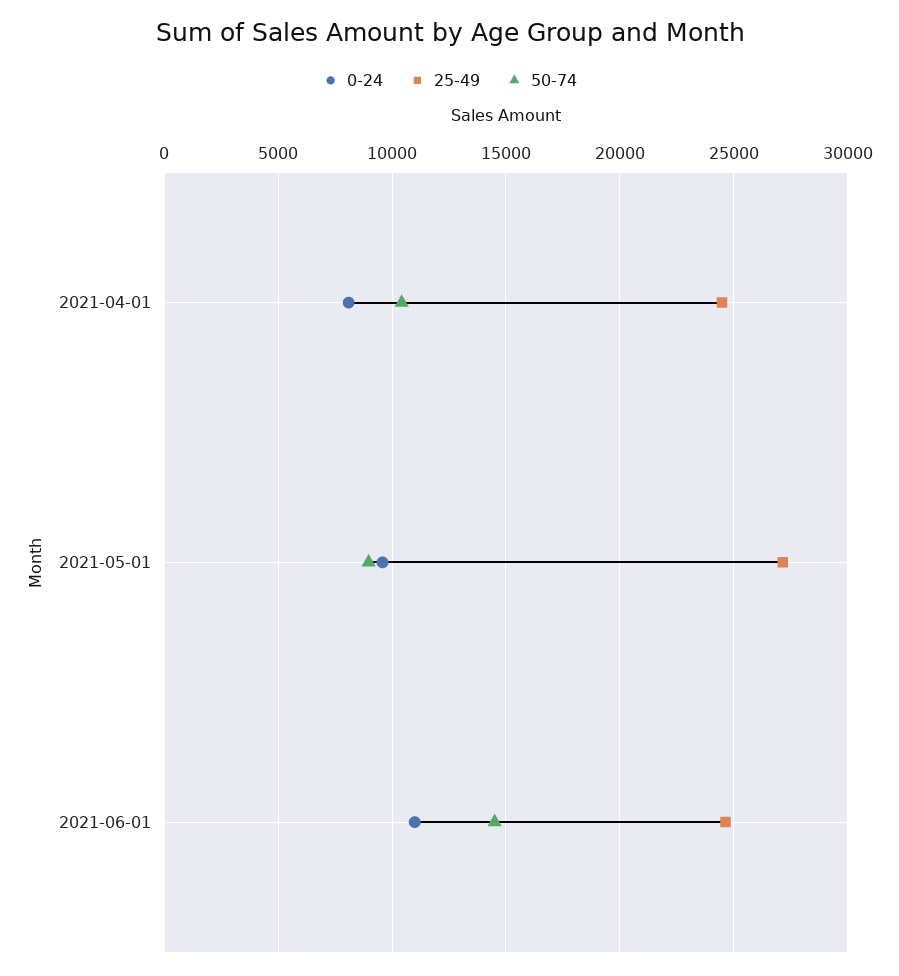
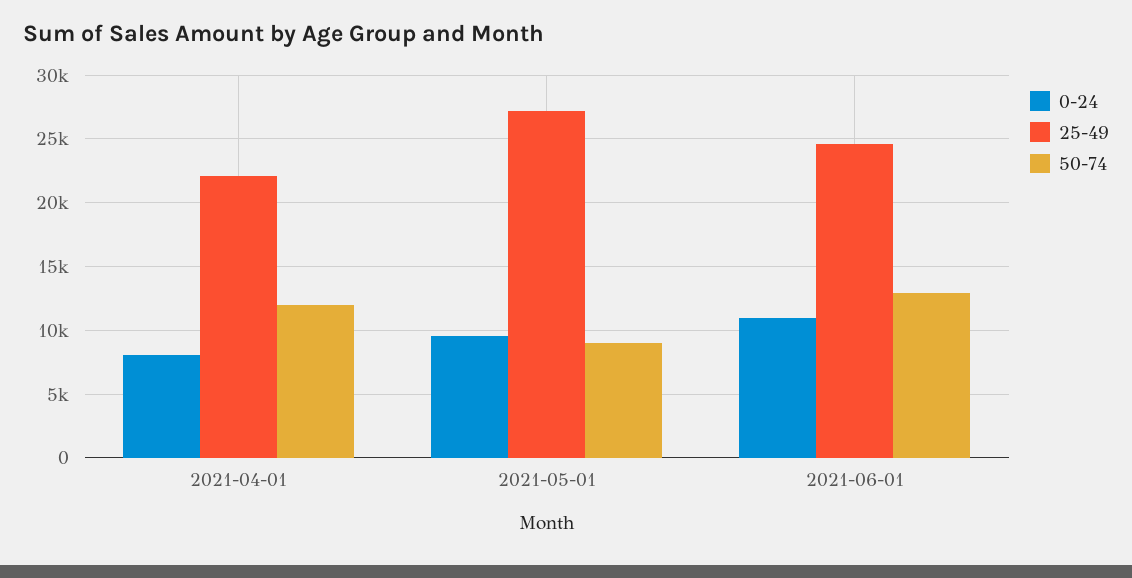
25-49, 2021-04-01: 24500 -> 22000
50-74, 2021-04-01: 10500 -> 12000
50-74, 2021-06-01: 14500 -> 13000

